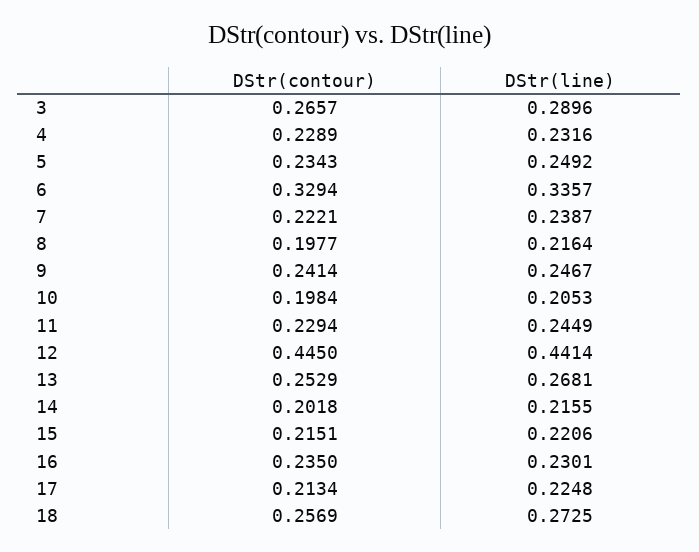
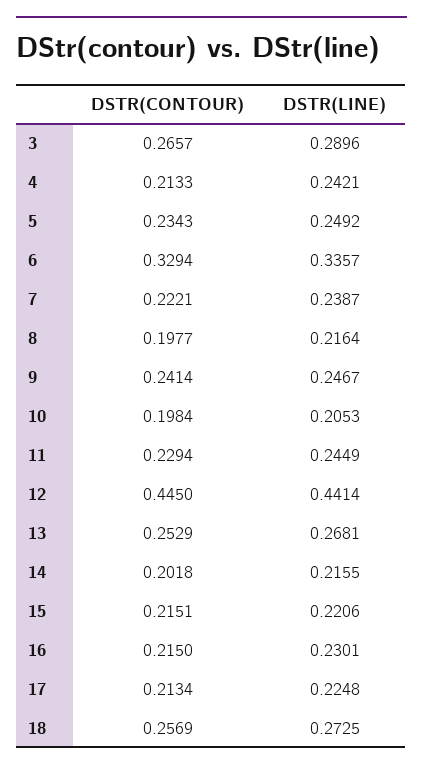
DStr(contour), 4: 0.2289 -> 0.2133
DStr(line), 4: 0.2316 -> 0.2421
DStr(contour), 16: 0.235 -> 0.215

